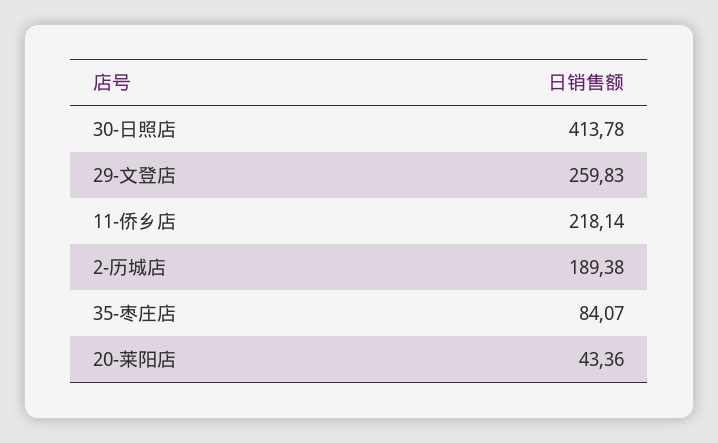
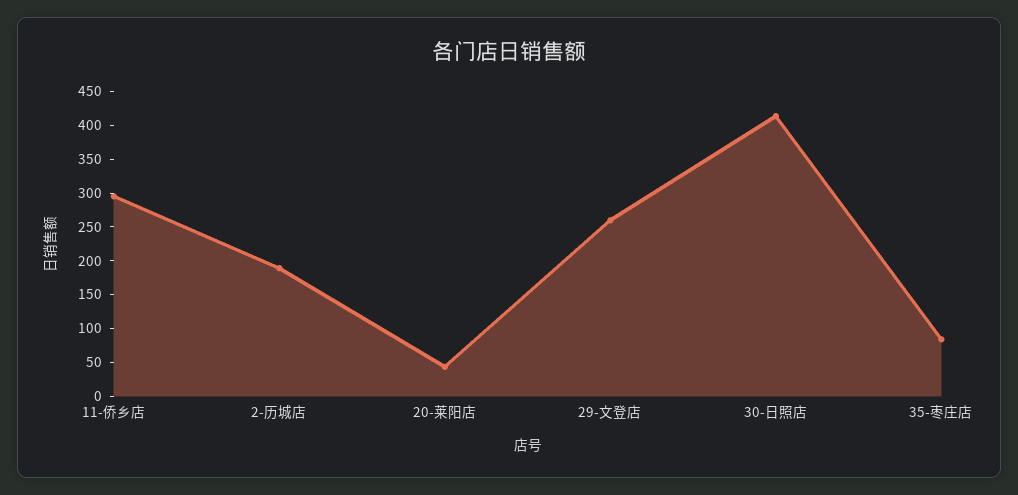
11-侨乡店: 218.14 -> 300

